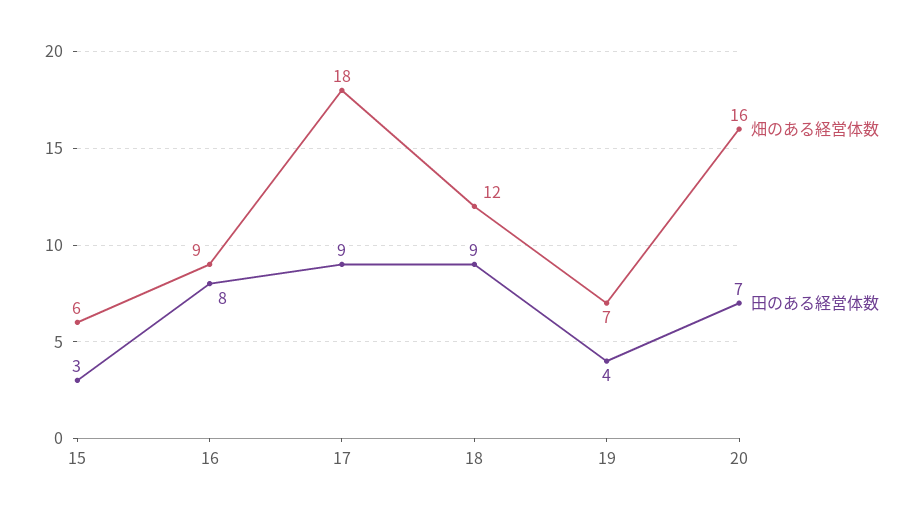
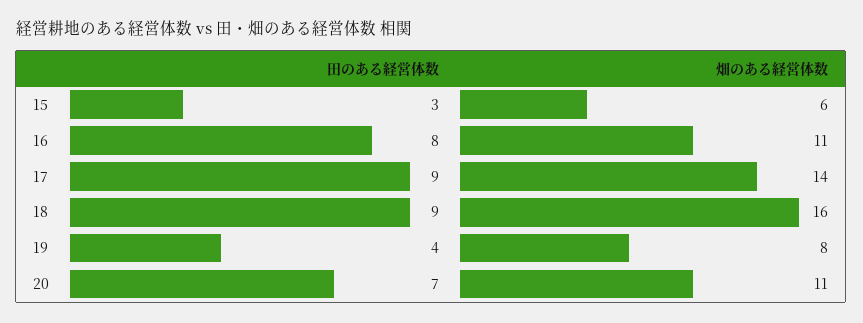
畑のある経営体数, 16: 9 -> 11
畑のある経営体数, 17: 18 -> 14
畑のある経営体数, 18: 12 -> 16
畑のある経営体数, 19: 7 -> 8
畑のある経営体数, 20: 16 -> 11

